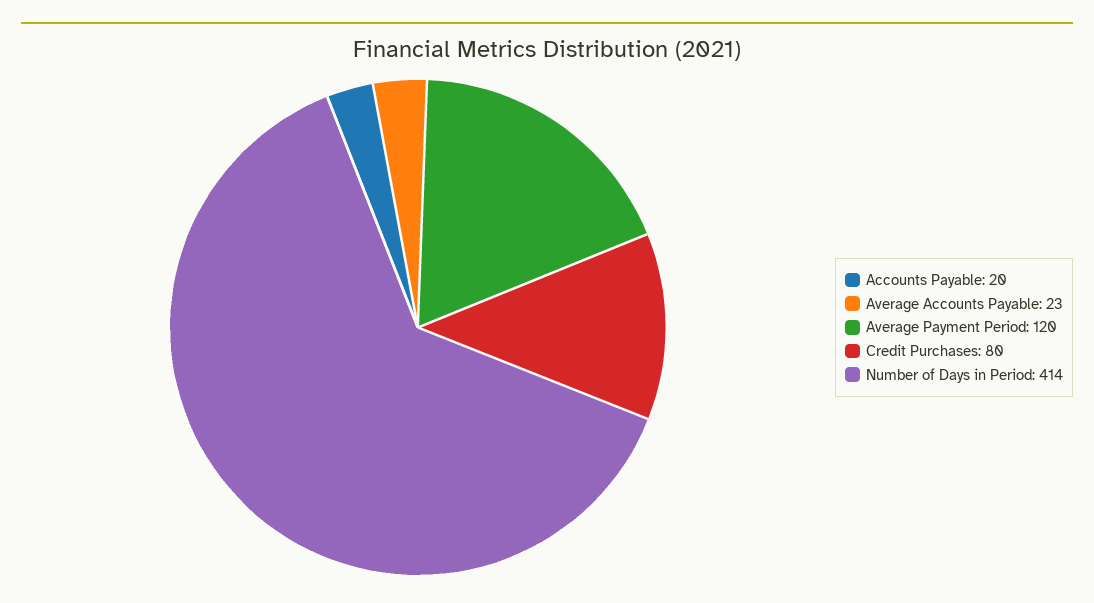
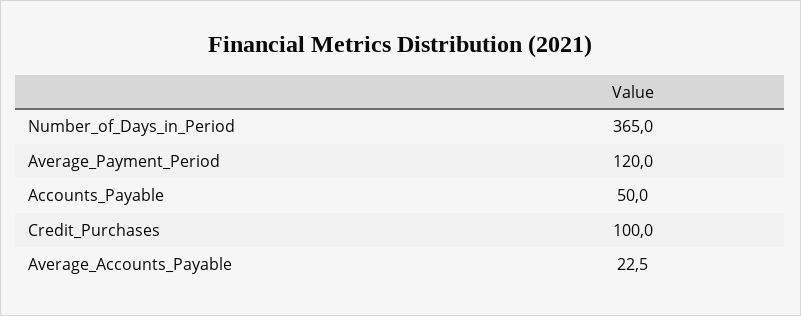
Accounts Payable: 20 -> 50
Credit Purchases: 80 -> 100
Number of Days in Period: 414 -> 365

